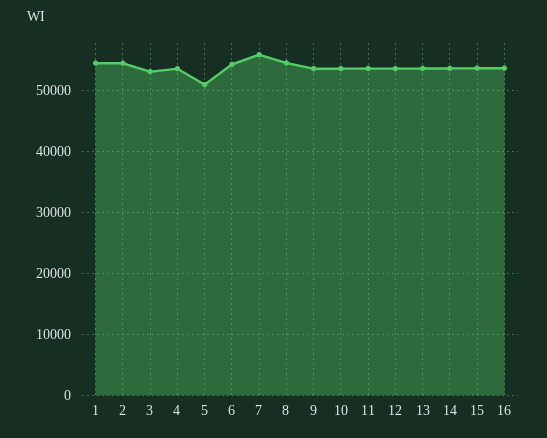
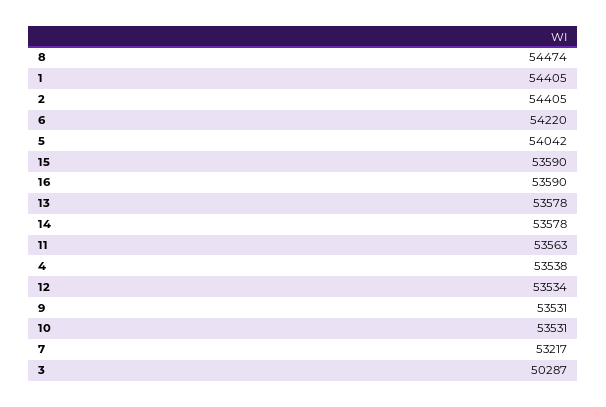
3: 53000 -> 50287
5: 51000 -> 54042
7: 56000 -> 53217

